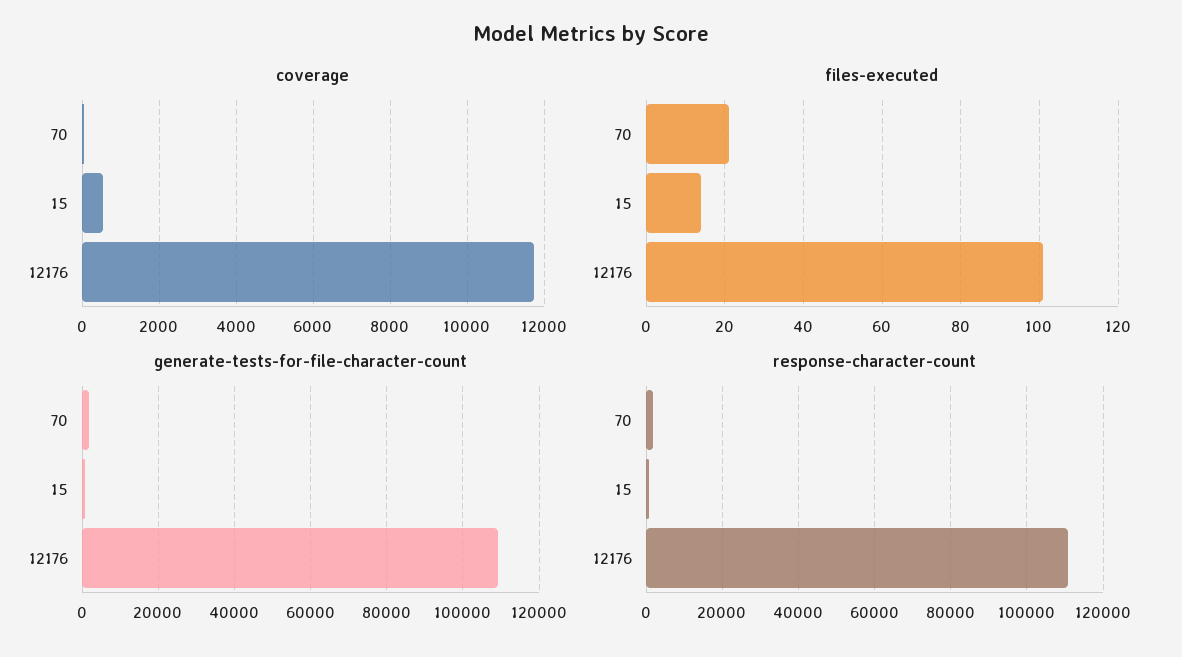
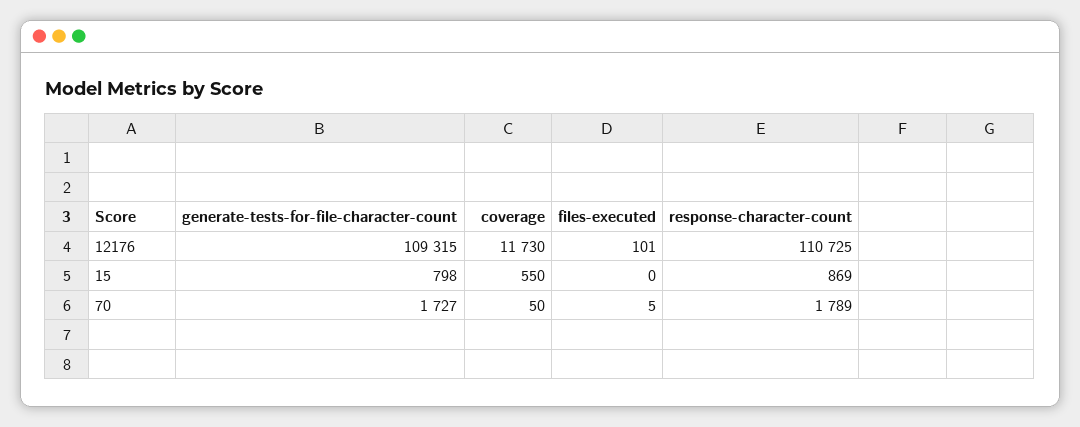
files-executed, 70: 20 -> 5
files-executed, 15: 15 -> 0

